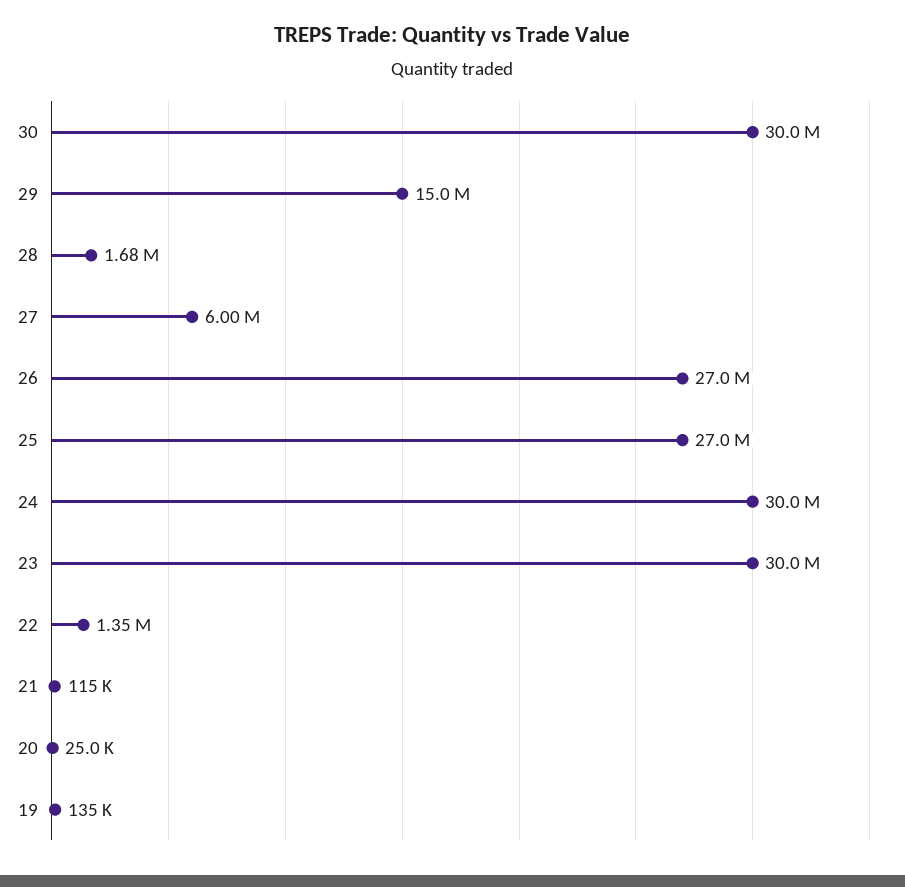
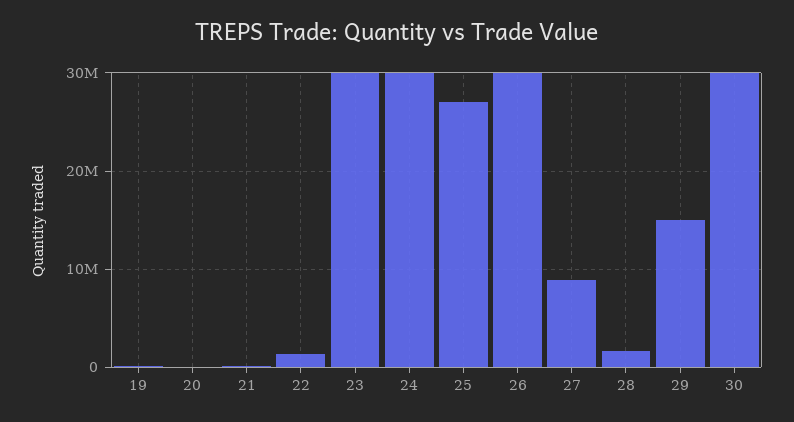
27: 6000000 -> 9000000
26: 27000000 -> 30000000

